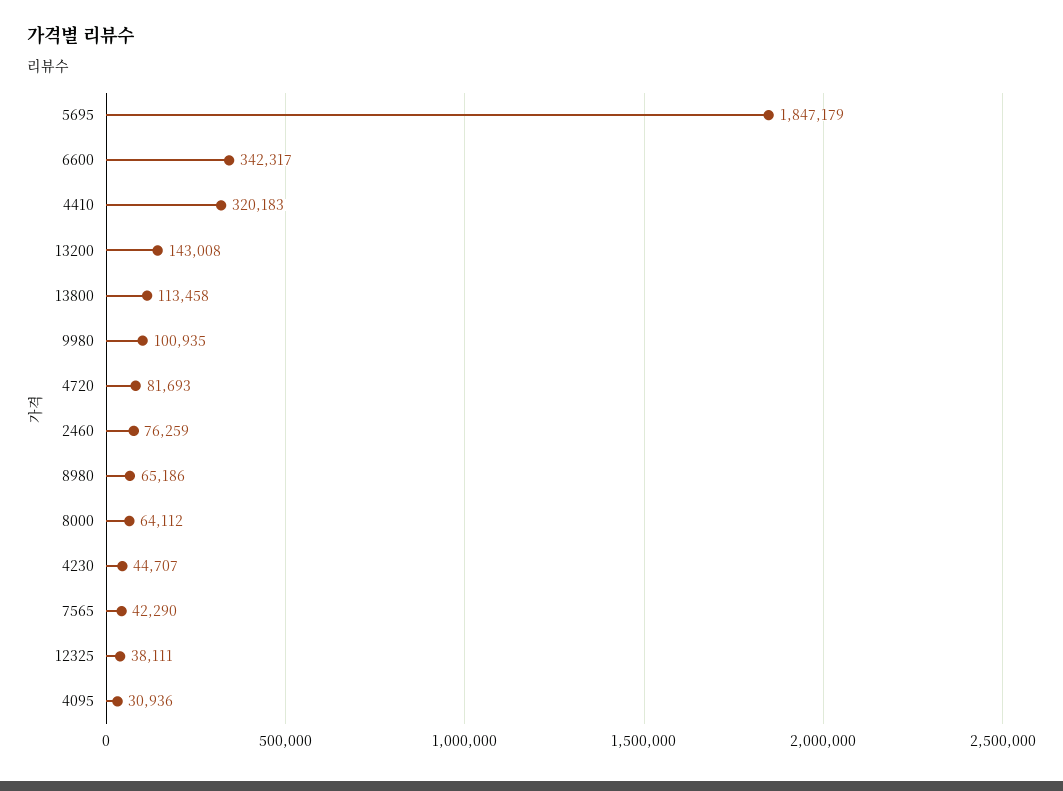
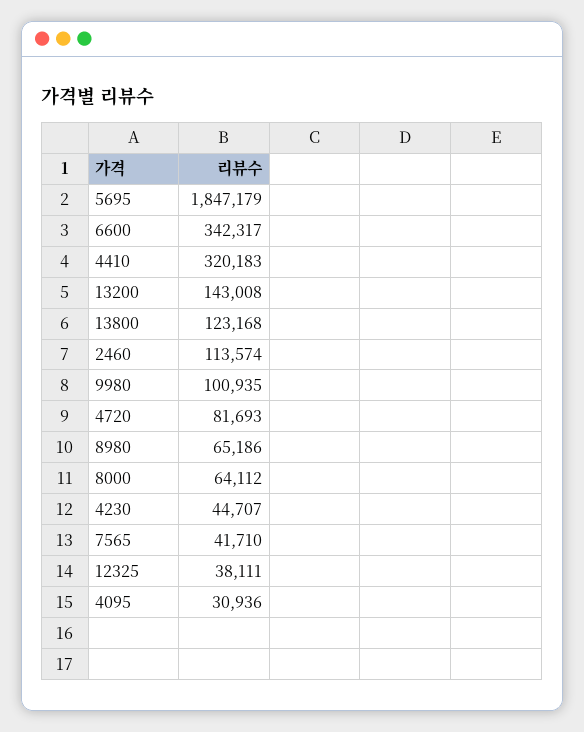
13800: 113458 -> 123168
2460: 76259 -> 113574
7565: 42290 -> 41710

